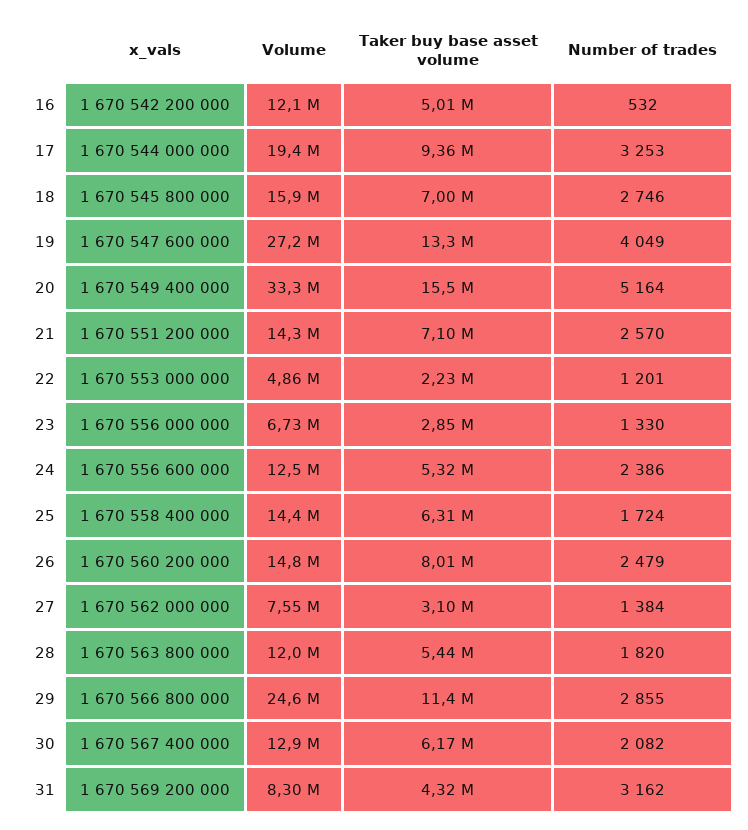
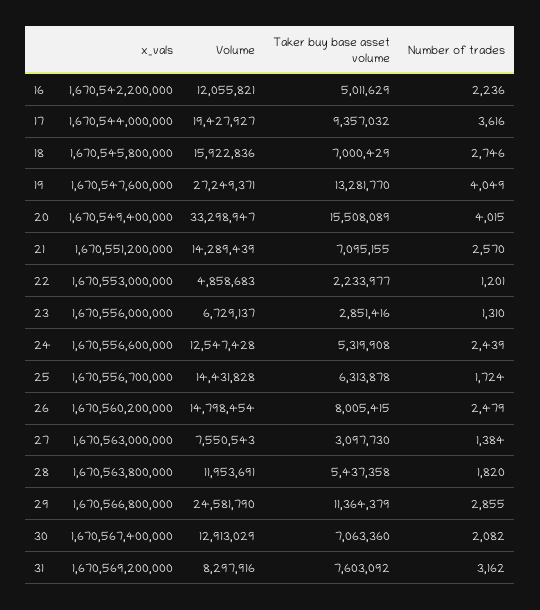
Number of trades, 16: 532 -> 2236
Number of trades, 17: 3253 -> 3616
Number of trades, 20: 5164 -> 4015
Number of trades, 23: 1330 -> 1310
Number of trades, 24: 2386 -> 2439
x_vals, 25: 1670558400000 -> 1670556700000
x_vals, 27: 1670562000000 -> 1670563000000
Taker buy base asset volume, 30: 6170000 -> 7063360
Taker buy base asset volume, 31: 4320000 -> 7603092

